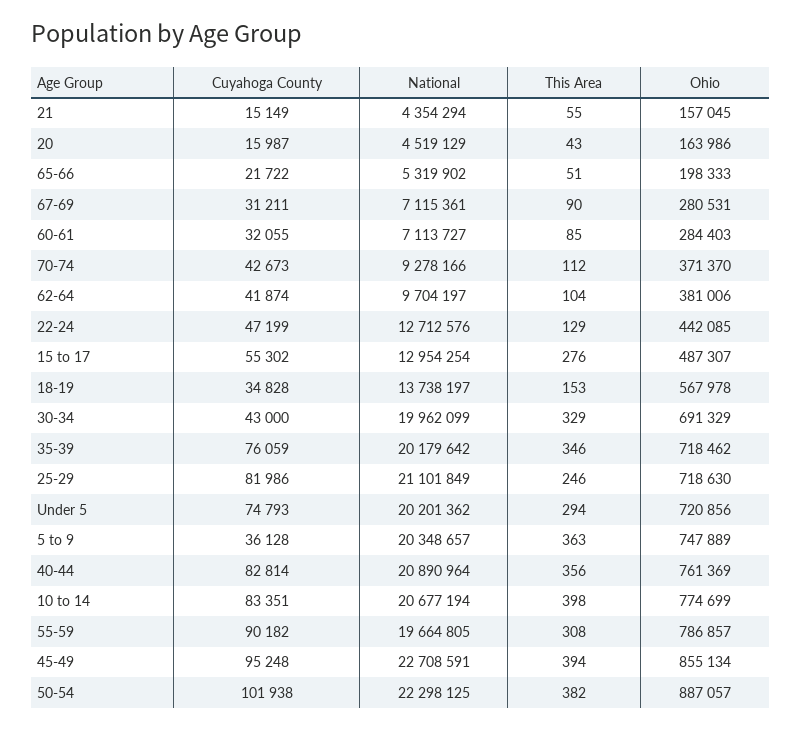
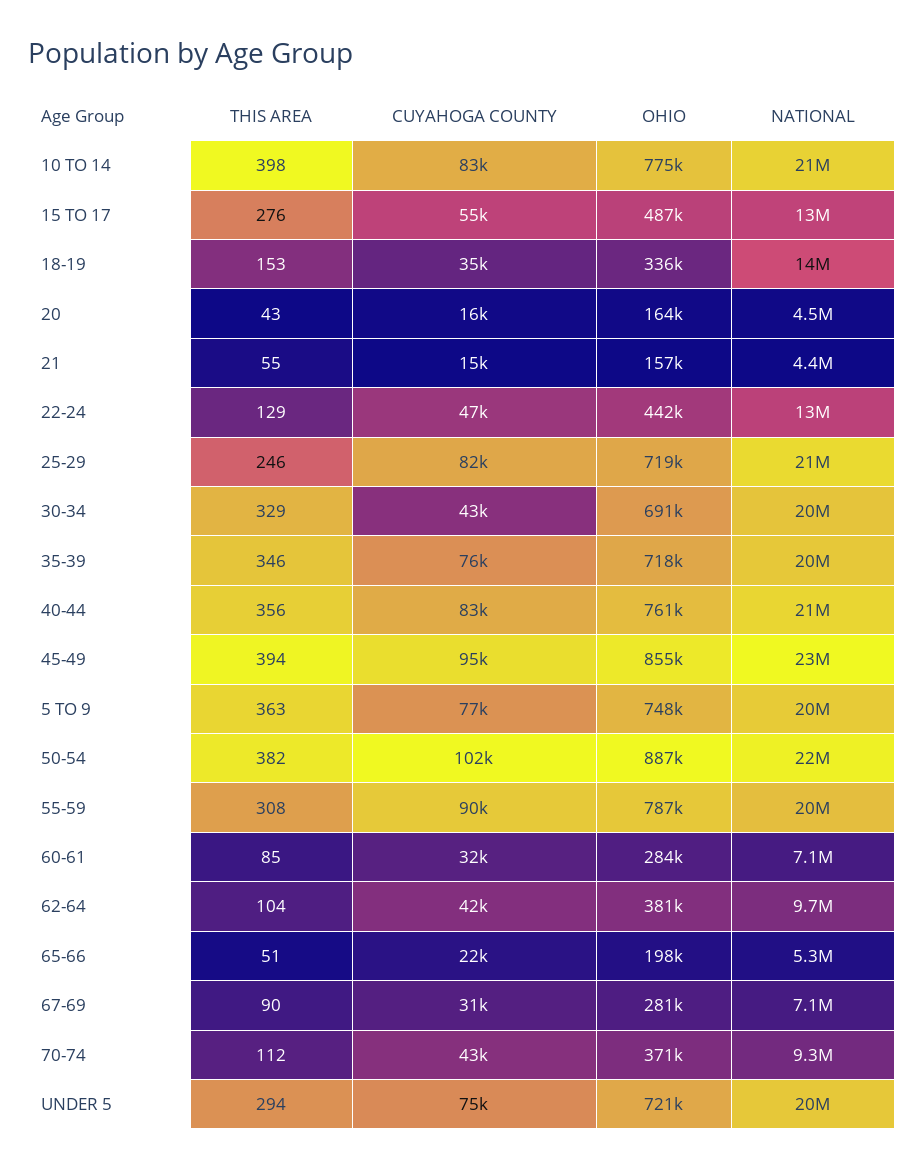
Ohio, 18-19: 567978 -> 336000
Cuyahoga County, 5 to 9: 36128 -> 77000

